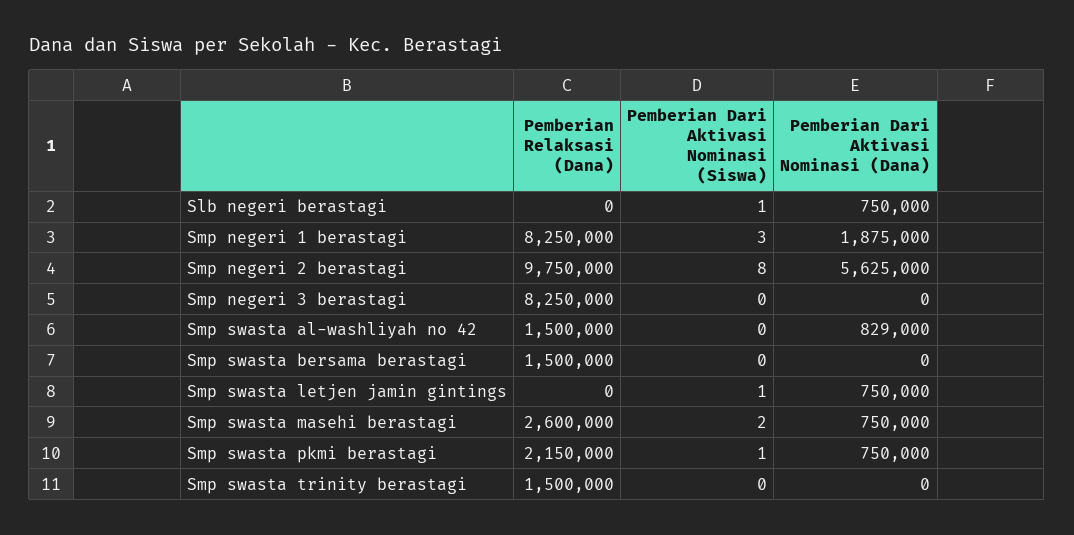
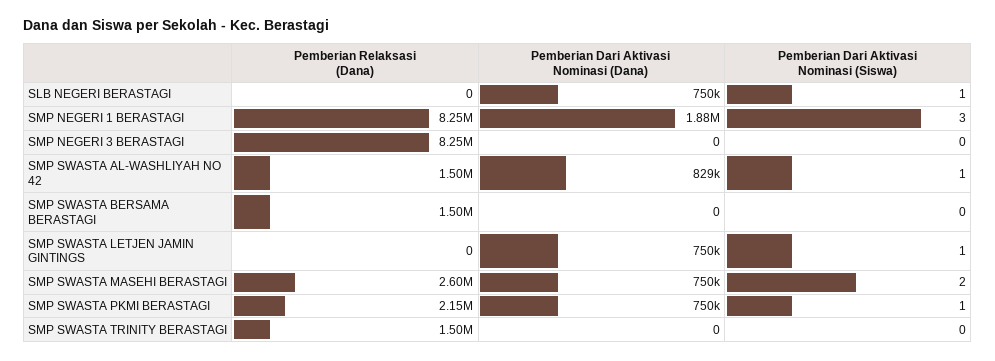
Pemberian Relaksasi (Dana), Smp negeri 2 berastagi: 9750000 -> none
Pemberian Dari Aktivasi Nominasi (Siswa), Smp negeri 2 berastagi: 8 -> none
Pemberian Dari Aktivasi Nominasi (Dana), Smp negeri 2 berastagi: 5625000 -> none
Pemberian Dari Aktivasi Nominasi (Siswa), Smp swasta al-washliyah no 42: 0 -> 1

